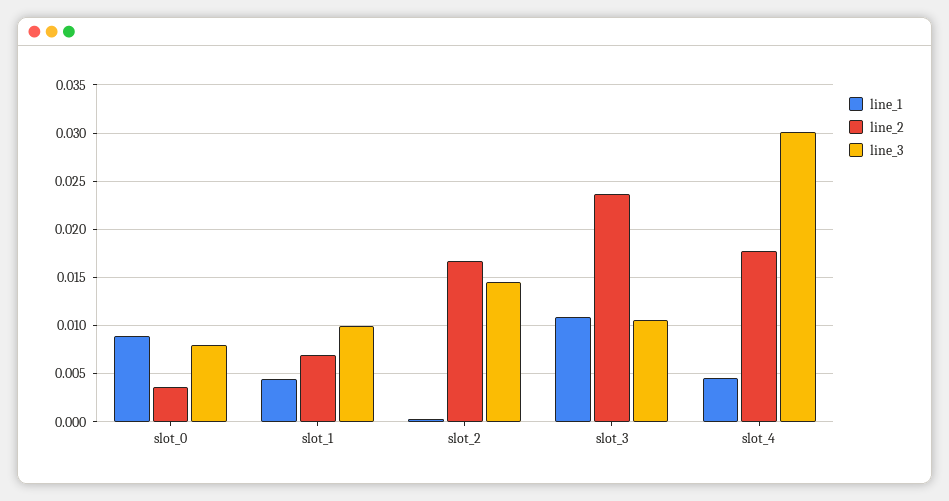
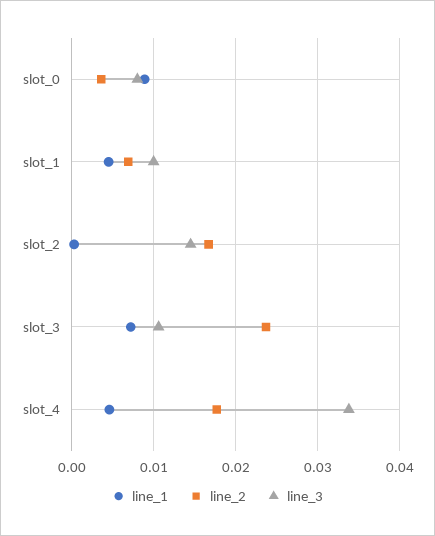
line_1, slot_3: 0.011 -> 0.007
line_3, slot_4: 0.03 -> 0.034

